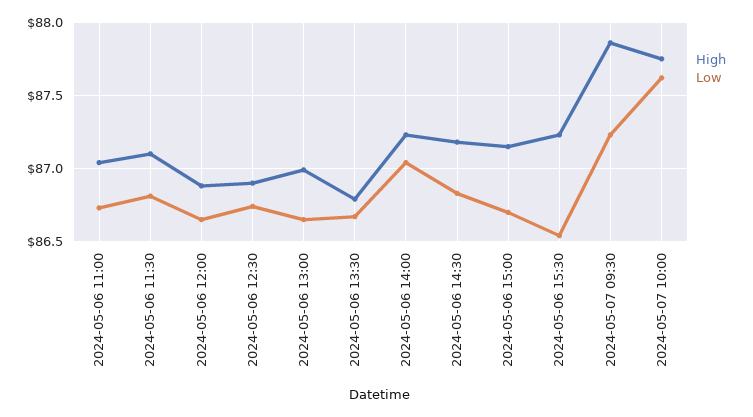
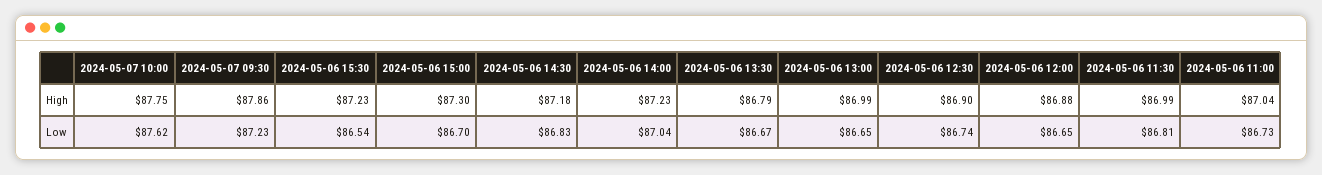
High, 2024-05-06 11:30: 87.1 -> 86.99
High, 2024-05-06 15:00: 87.15 -> 87.3

